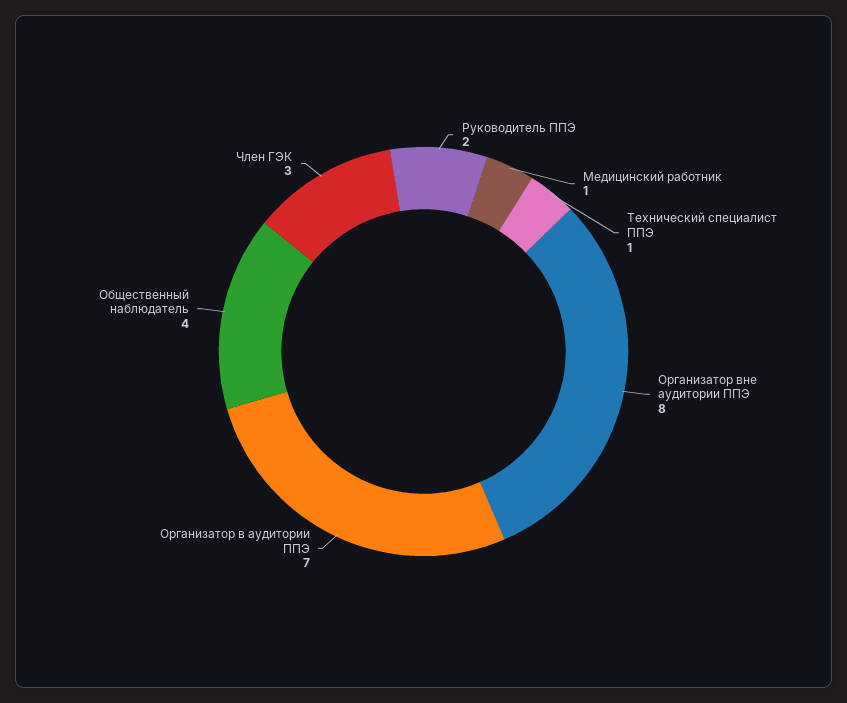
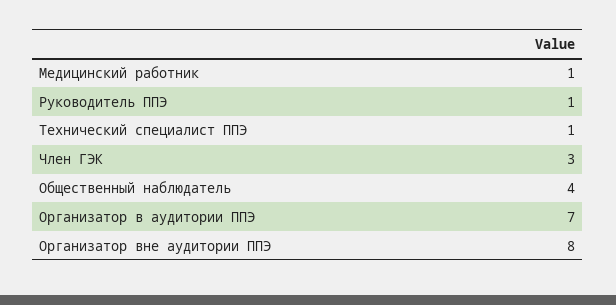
Руководитель ППЭ: 2 -> 1

